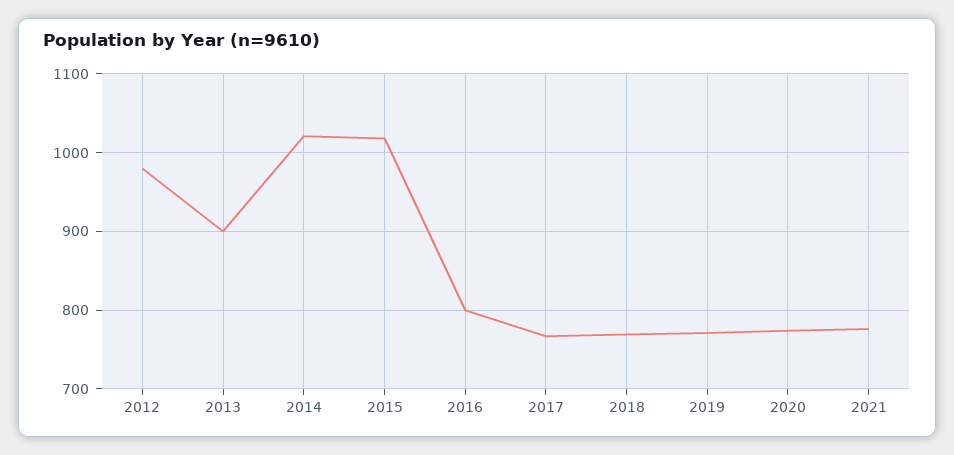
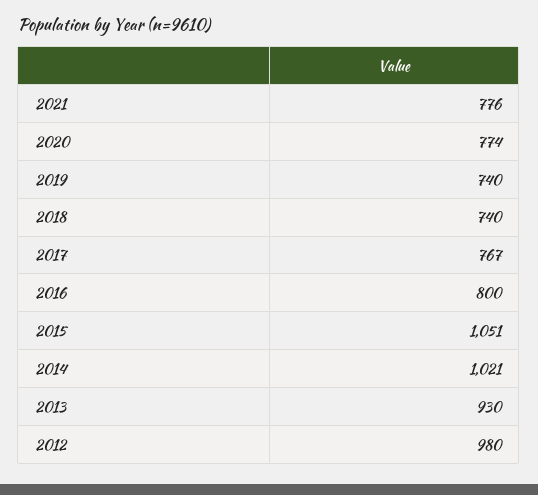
2013: 900 -> 930
2015: 1020 -> 1051
2018: 770 -> 740
2019: 770 -> 740

